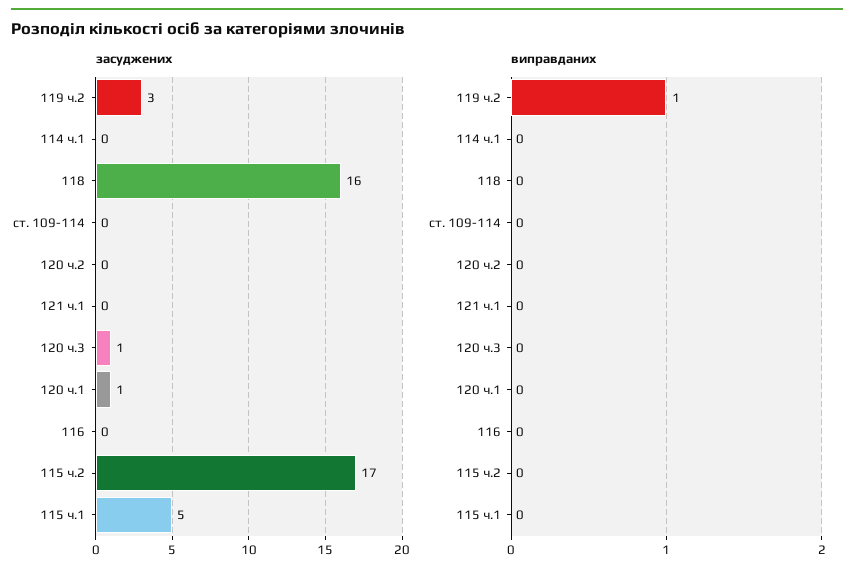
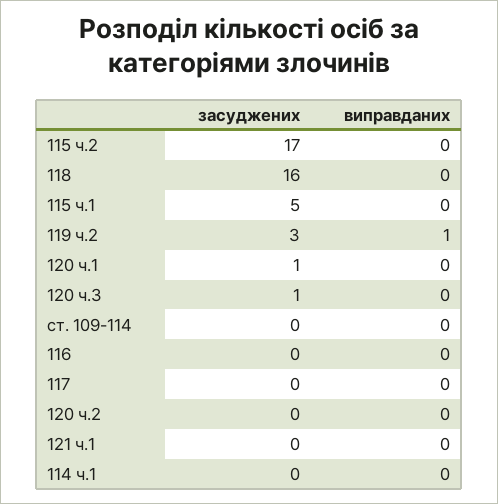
засуджених, 117: none -> 0
виправданих, 117: none -> 0

